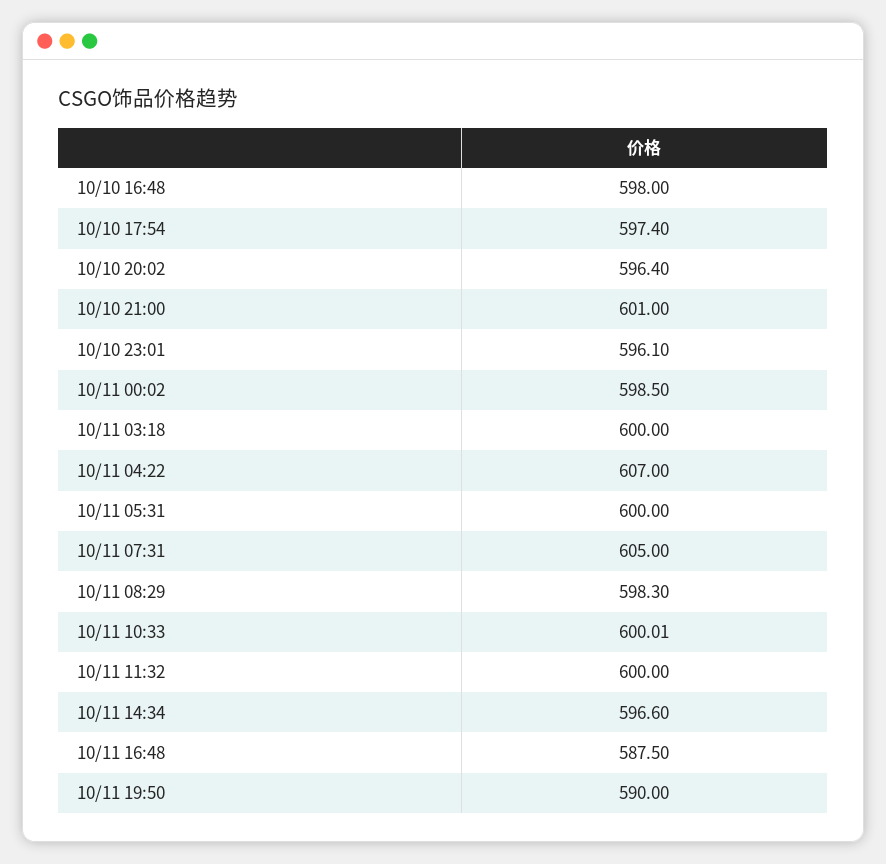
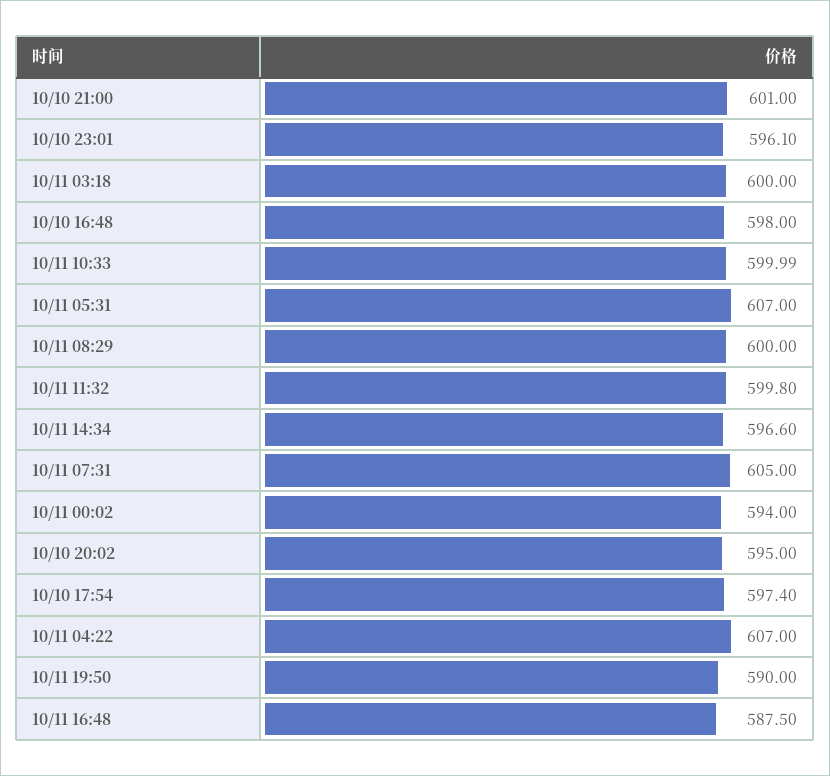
10/10 20:02: 596.4 -> 595
10/11 00:02: 598.5 -> 594
10/11 05:31: 600 -> 607
10/11 08:29: 598.3 -> 600
10/11 10:33: 600.01 -> 599.99
10/11 11:32: 600 -> 599.8

